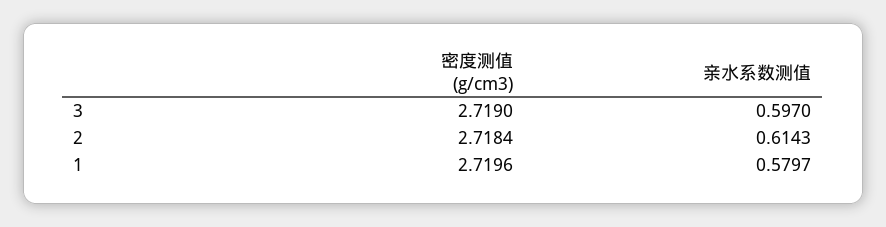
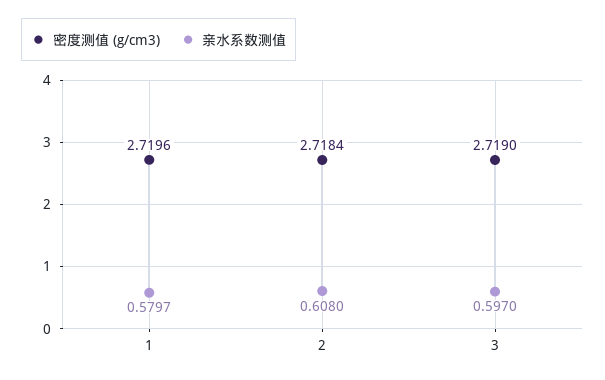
亲水系数测值, 2: 0.6143 -> 0.608

